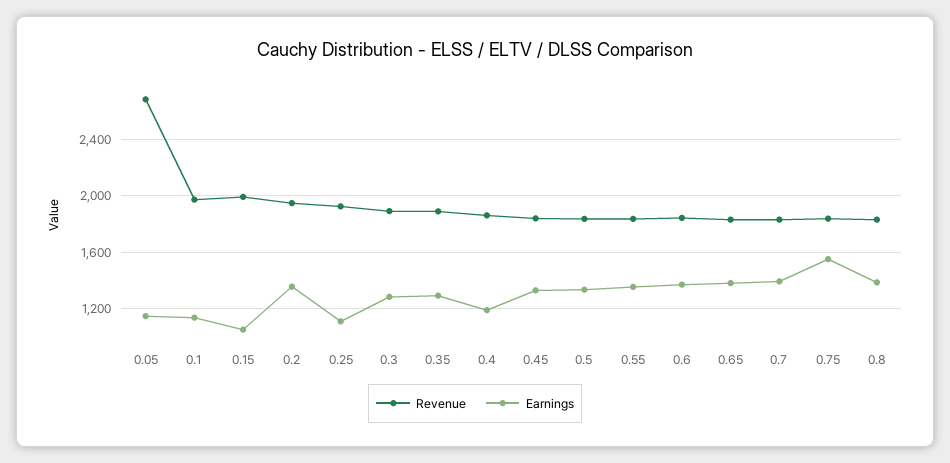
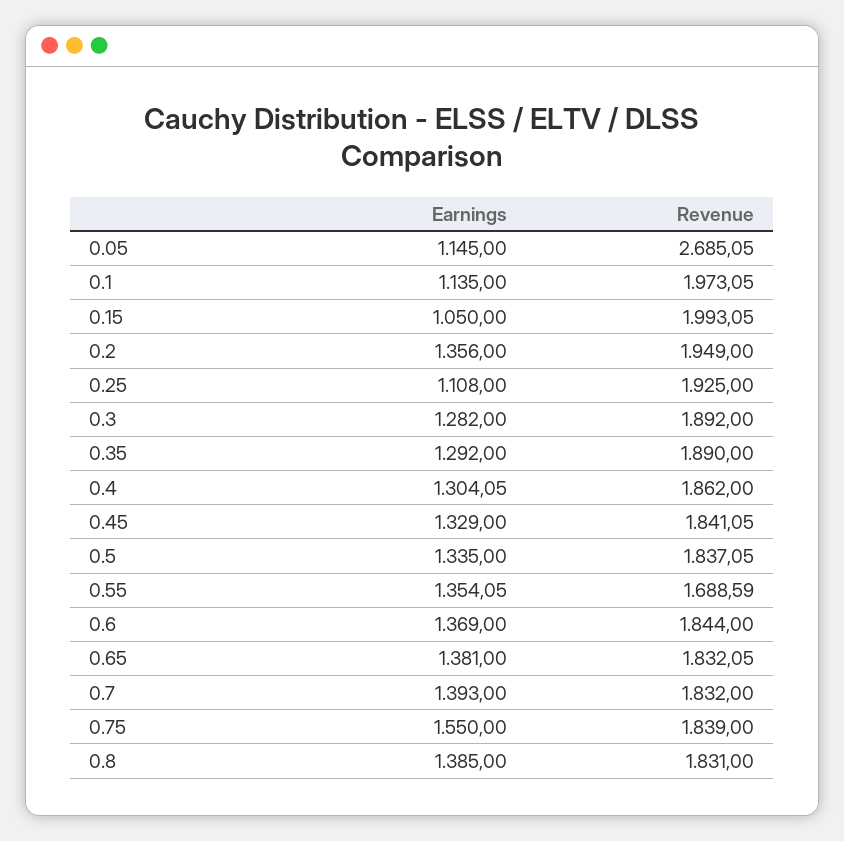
Earnings, 0.4: 1200 -> 1304.05
Revenue, 0.55: 1850 -> 1688.59

